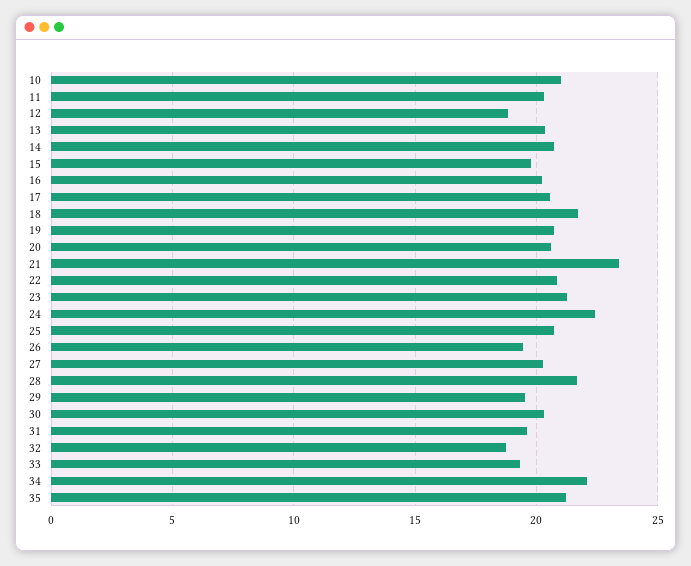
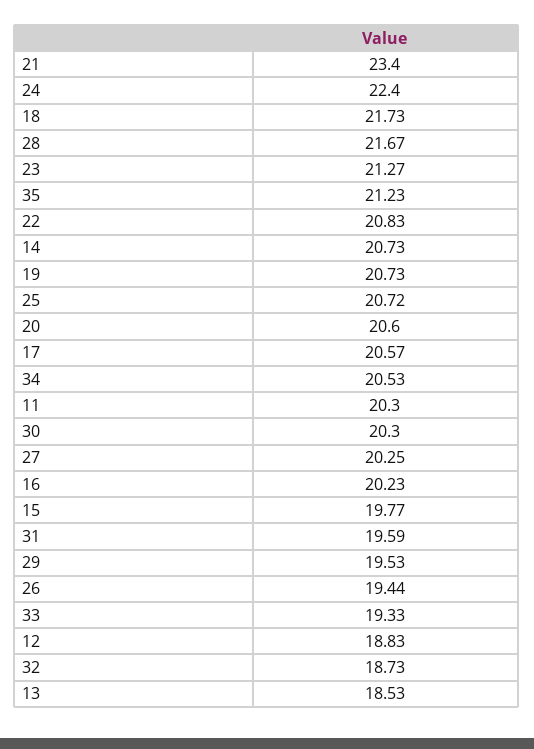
10: 21 -> none
13: 20.5 -> 18.53
34: 22 -> 20.53

